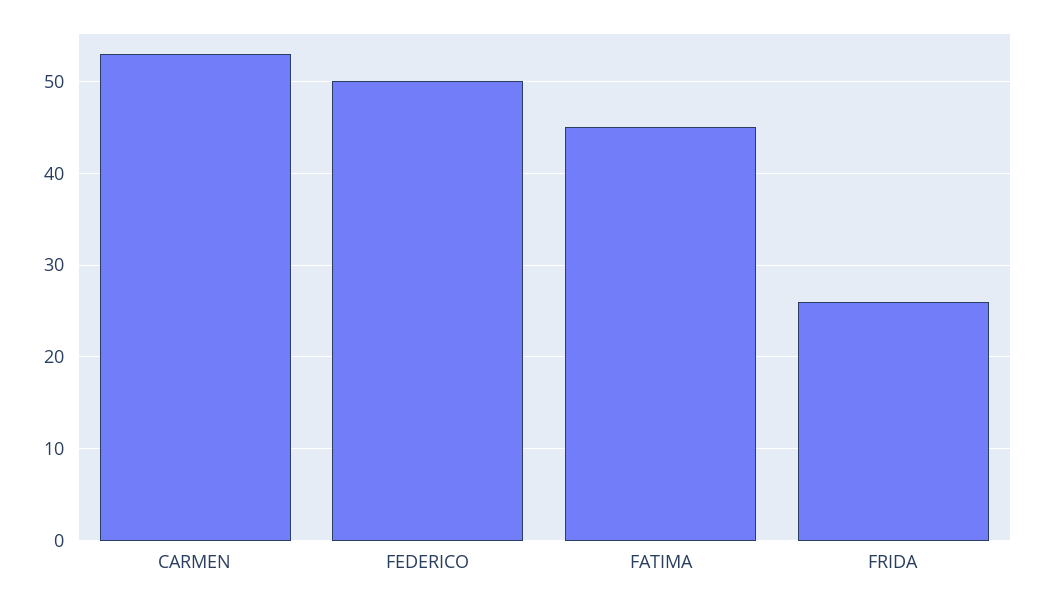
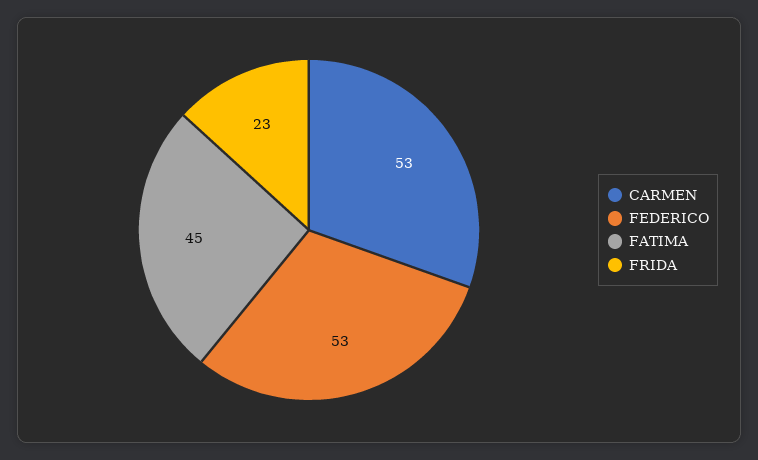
FEDERICO: 50 -> 53
FRIDA: 26 -> 23

